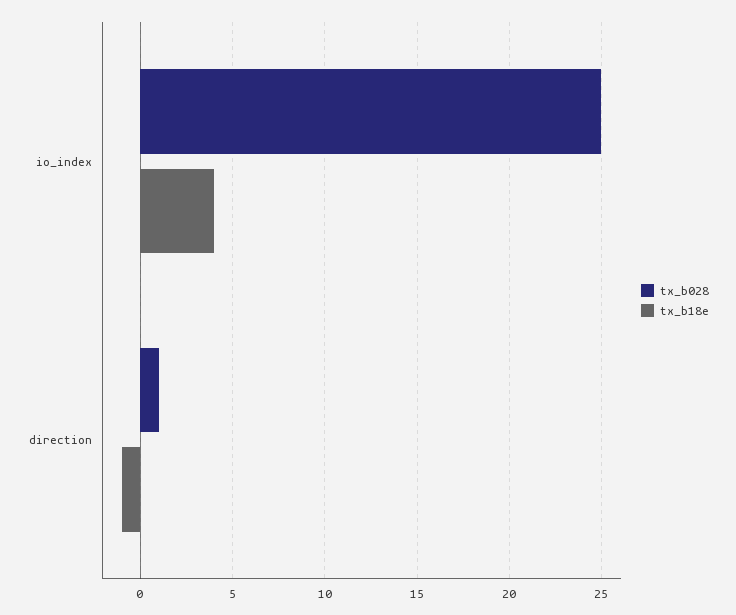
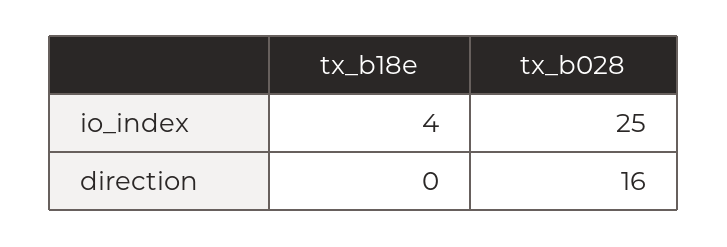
tx_b028, direction: 1 -> 16
tx_b18e, direction: -1 -> 0

